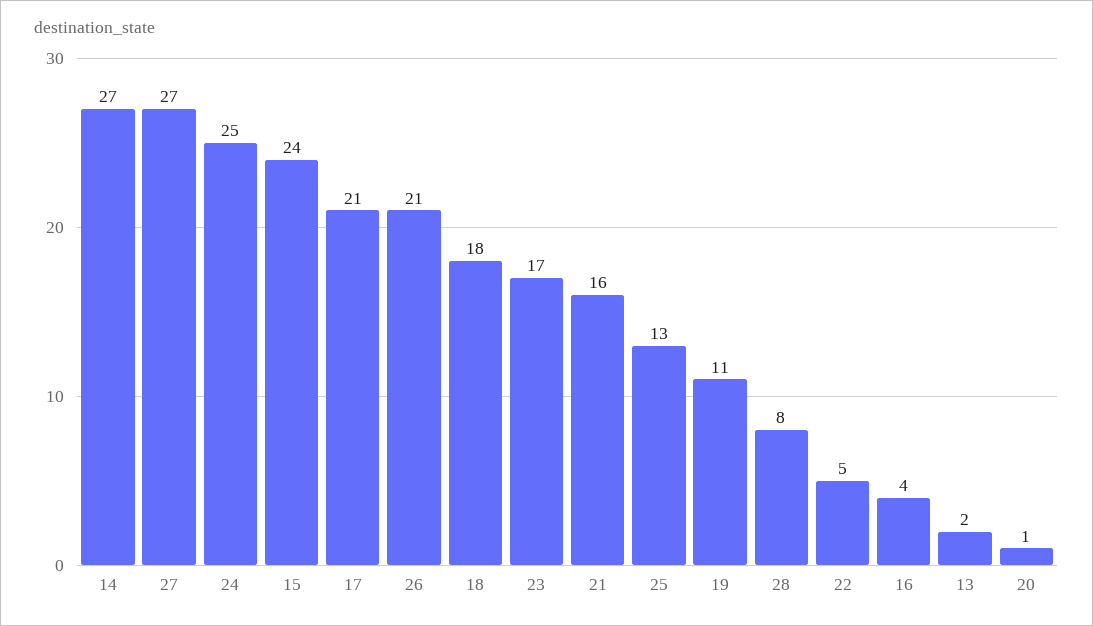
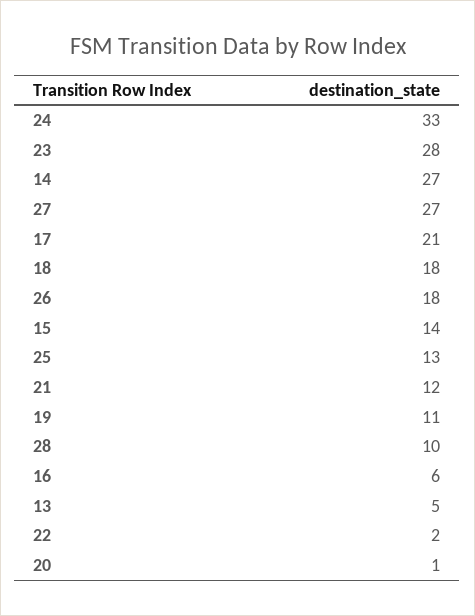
24: 25 -> 33
15: 24 -> 14
26: 21 -> 18
23: 17 -> 28
21: 16 -> 12
28: 8 -> 10
22: 5 -> 2
16: 4 -> 6
13: 2 -> 5

